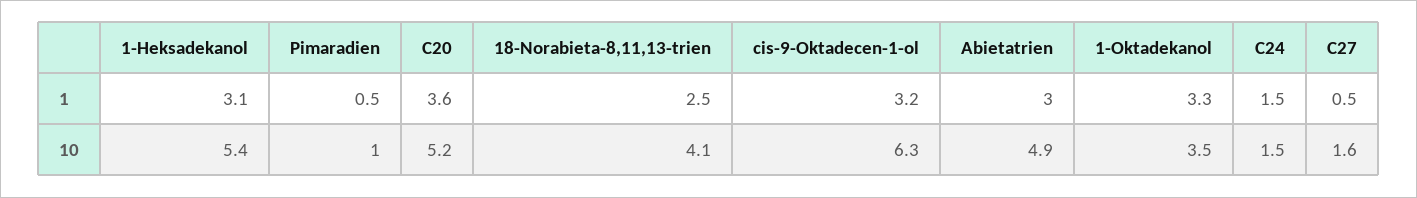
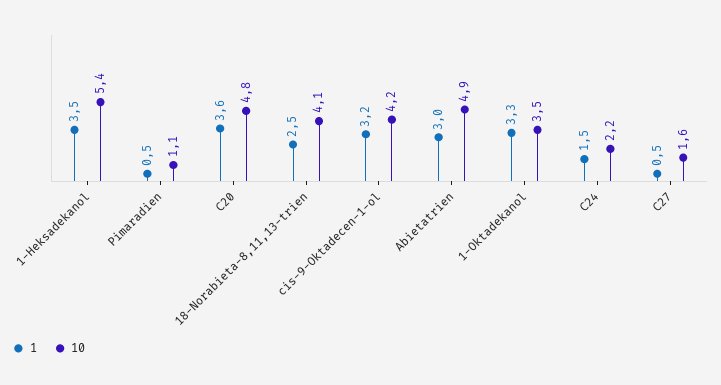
1, 1-Heksadekanol: 3.1 -> 3.5
10, Pimaradien: 1 -> 1.1
10, C20: 5.2 -> 4.8
10, cis-9-Oktadecen-1-ol: 6.3 -> 4.2
10, C24: 1.5 -> 2.2

